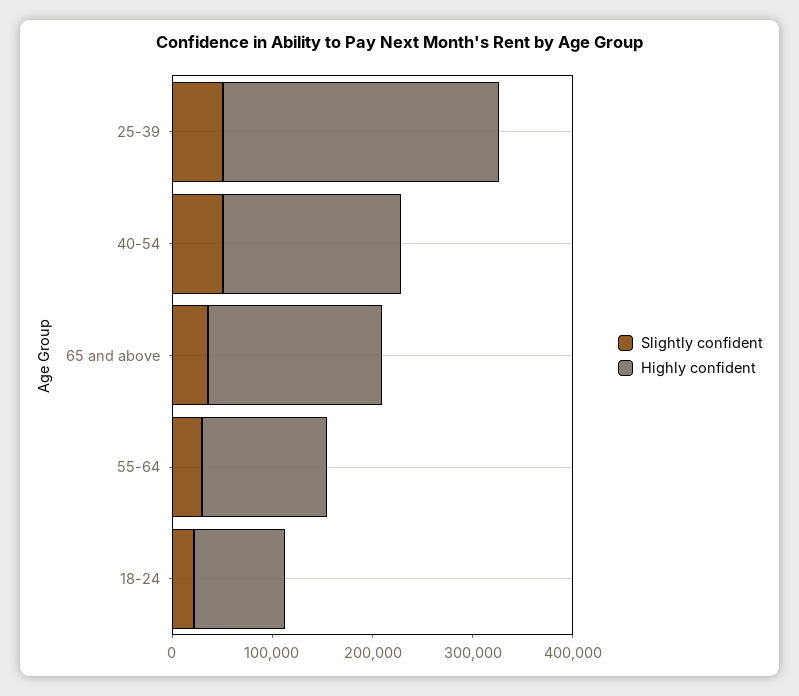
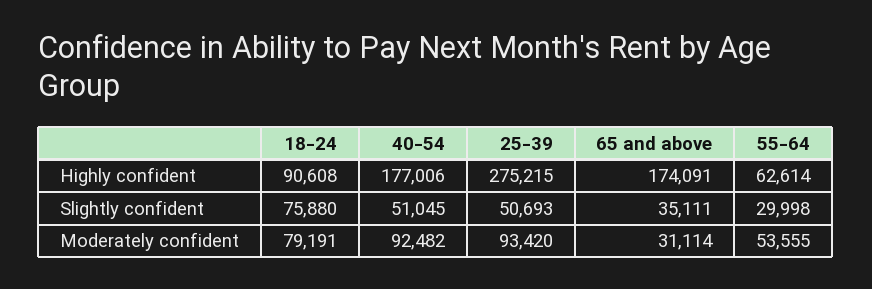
Highly confident, 55-64: 120000 -> 62614
Slightly confident, 18-24: 20000 -> 75880
Moderately confident, 18-24: none -> 79191
Moderately confident, 40-54: none -> 92482
Moderately confident, 25-39: none -> 93420
Moderately confident, 65 and above: none -> 31114
Moderately confident, 55-64: none -> 53555

